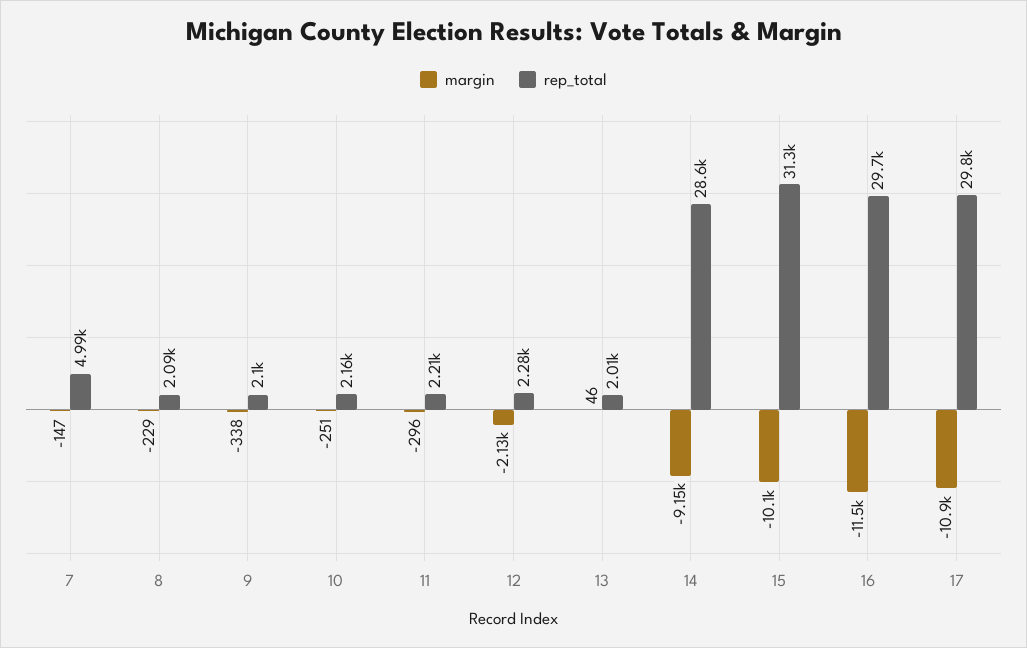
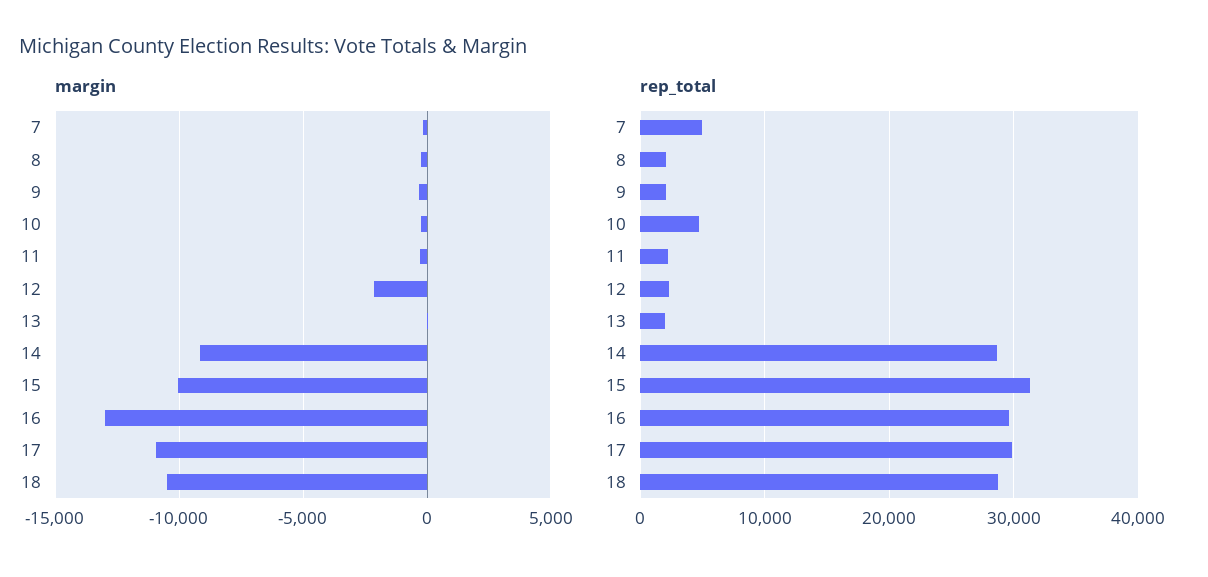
rep_total, 10: 2160 -> 5000
margin, 16: -11500 -> -13000
margin, 18: none -> -10500
rep_total, 18: none -> 29000

